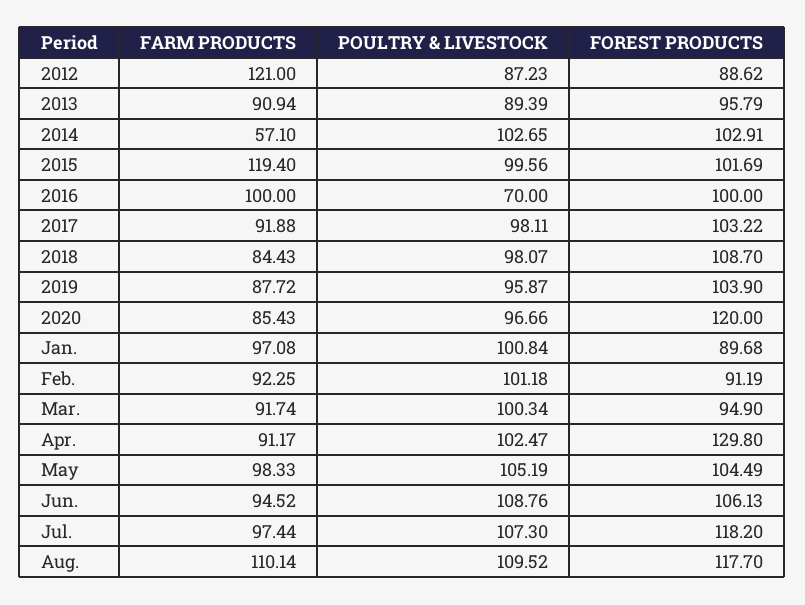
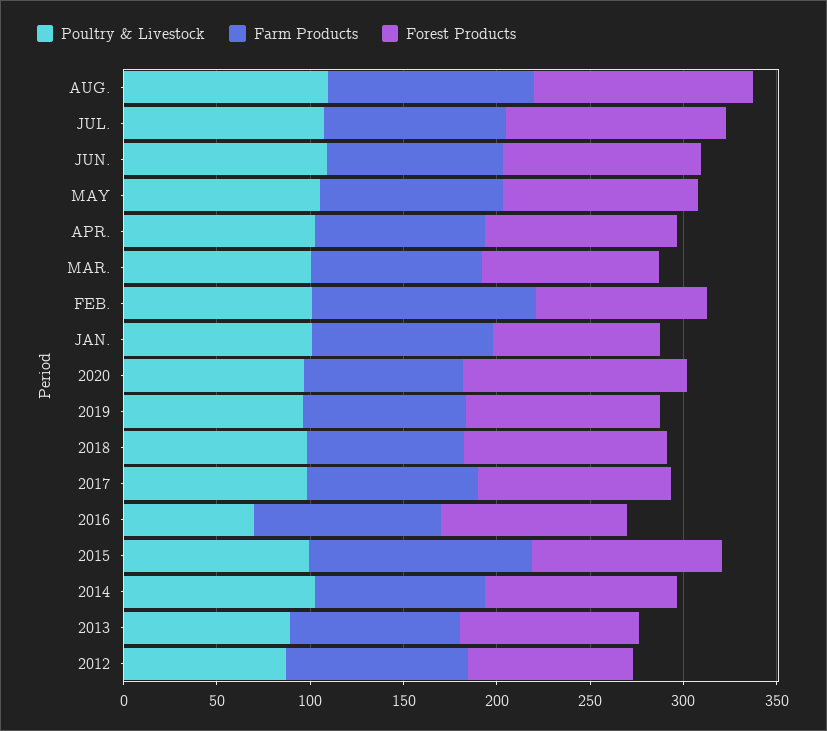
FARM PRODUCTS, 2012: 121 -> 100
FARM PRODUCTS, 2014: 57.1 -> 90
FARM PRODUCTS, Feb.: 92.25 -> 120
FOREST PRODUCTS, Apr.: 129.8 -> 100

